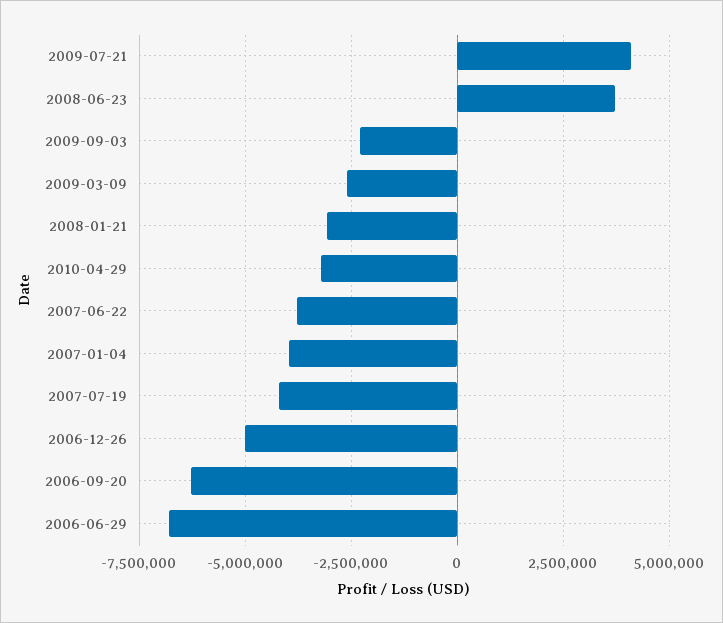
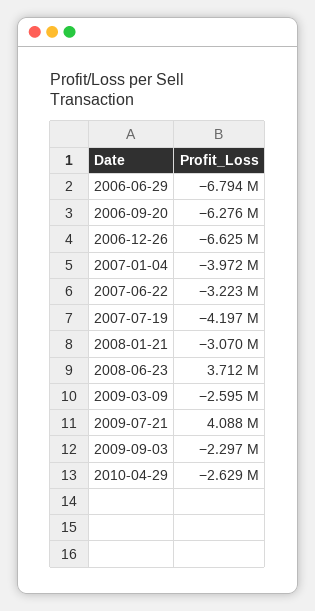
2010-04-29: -3250000 -> -2629000
2007-06-22: -3750000 -> -3223000
2006-12-26: -5000000 -> -6625000

